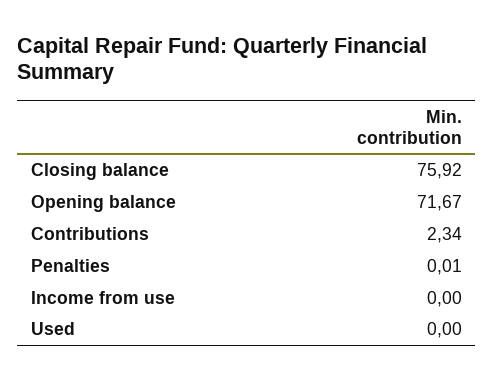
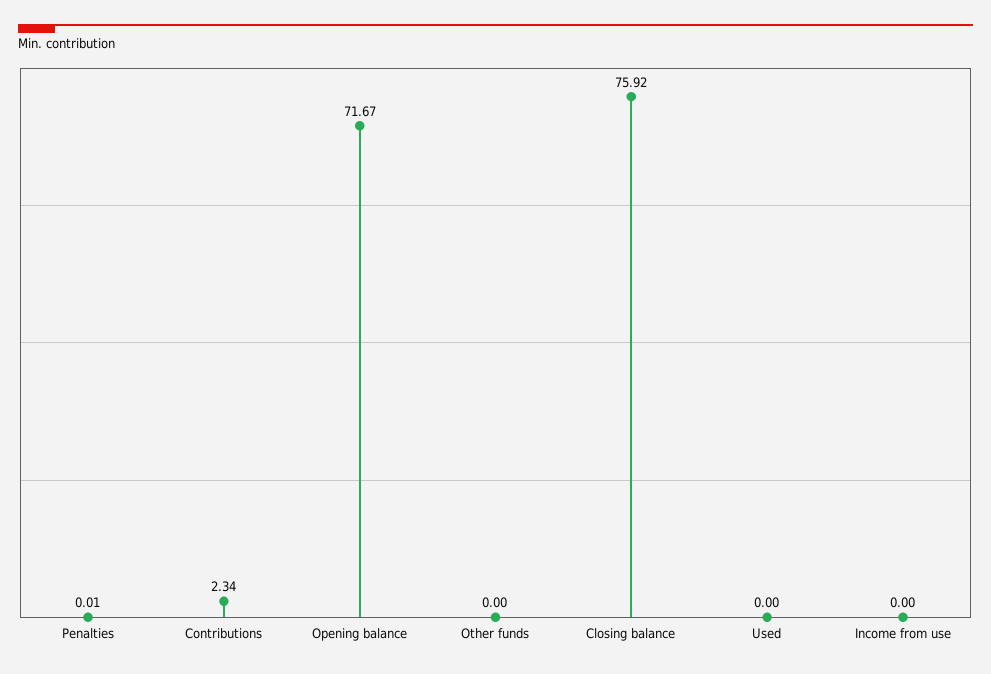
Other funds: none -> 0

